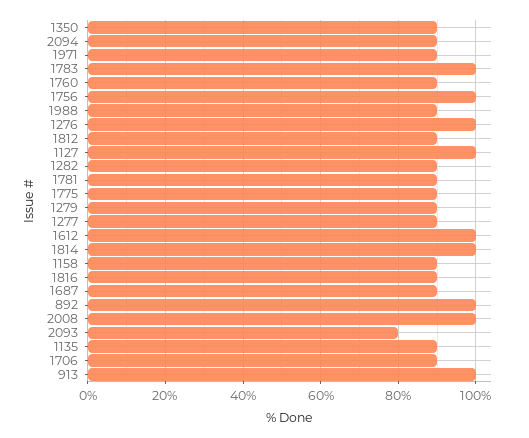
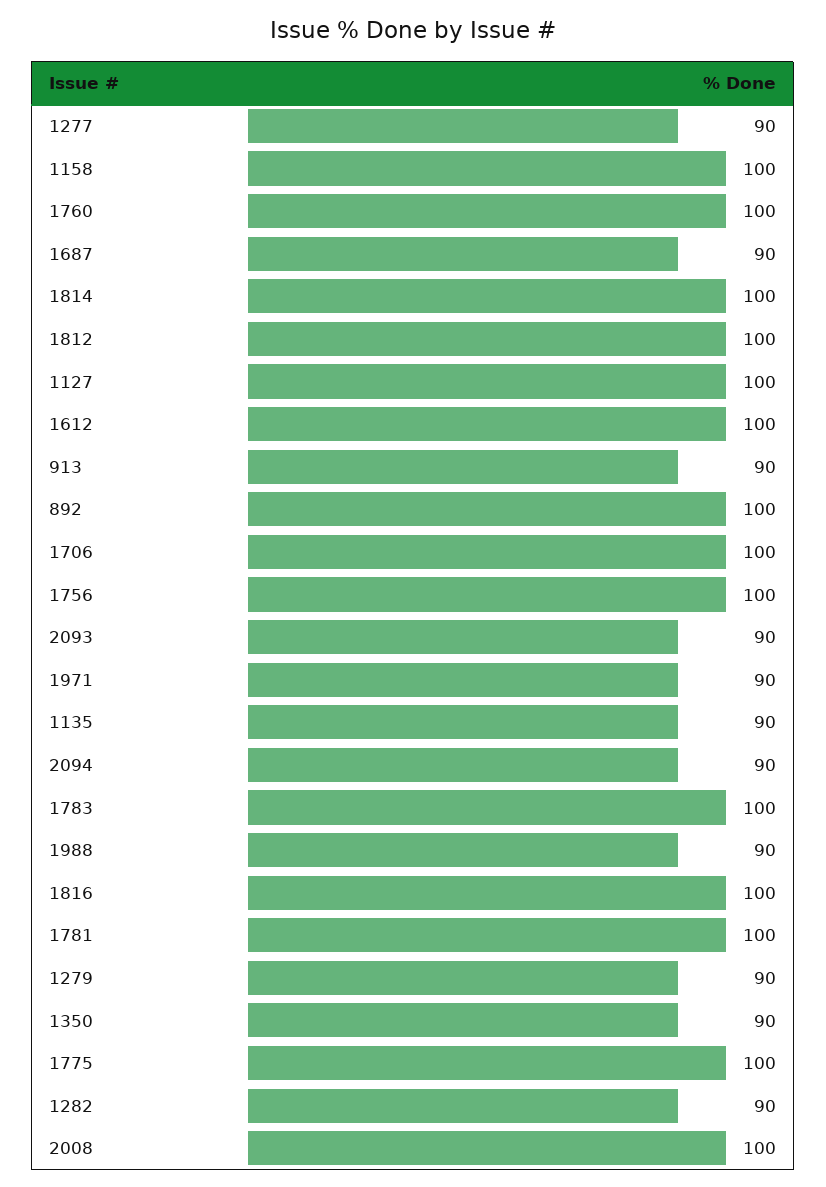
1760: 90 -> 100
1276: 100 -> none
1812: 90 -> 100
1781: 90 -> 100
1775: 90 -> 100
1158: 90 -> 100
1816: 90 -> 100
2093: 80 -> 90
1706: 90 -> 100
913: 100 -> 90

